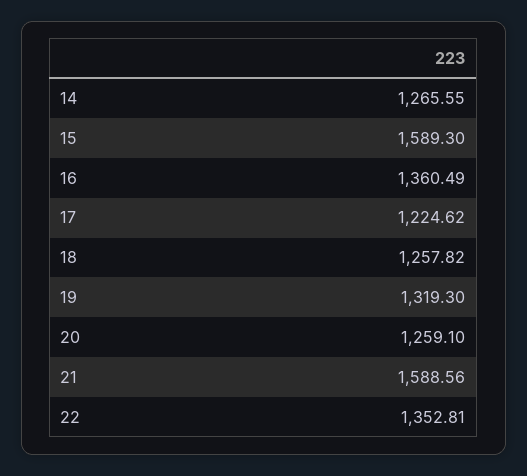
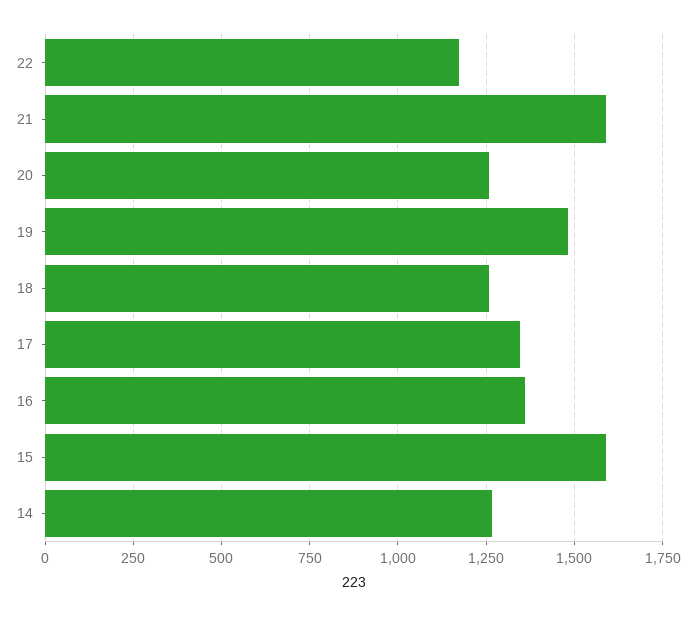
17: 1224.62 -> 1350
19: 1319.3 -> 1475
22: 1352.81 -> 1175

